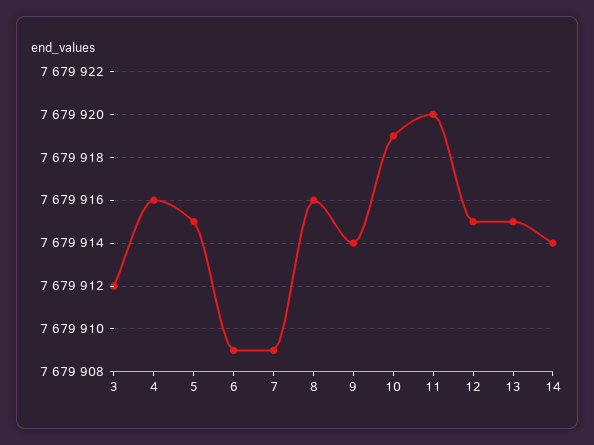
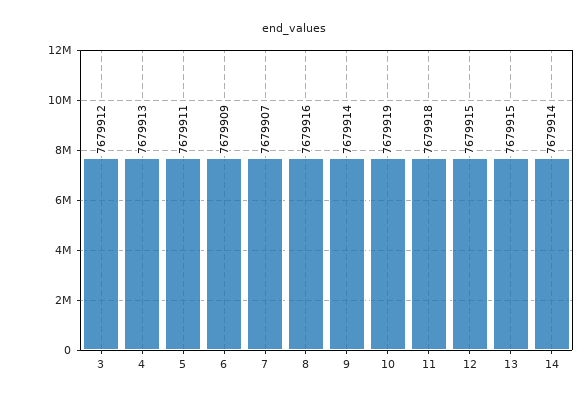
4: 7679916 -> 7679913
5: 7679915 -> 7679911
7: 7679909 -> 7679907
11: 7679920 -> 7679918

